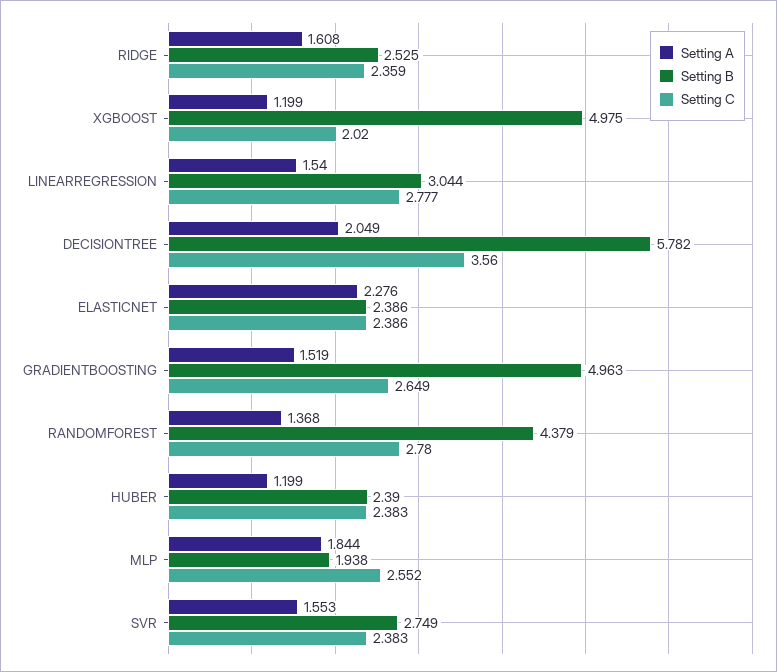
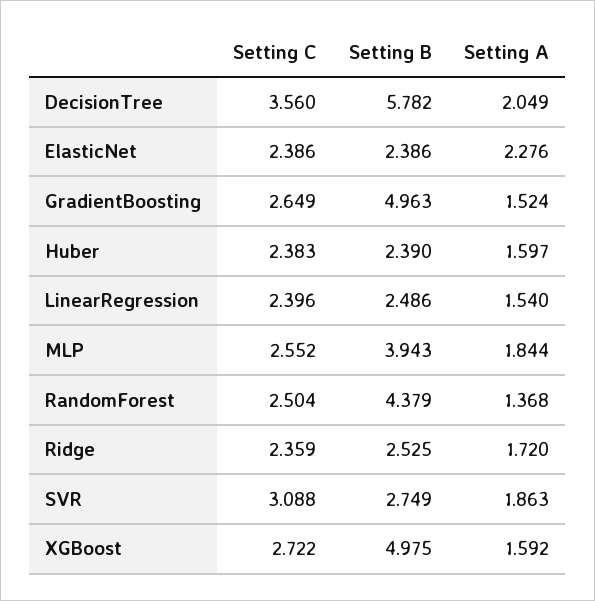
Setting A, RIDGE: 1.608 -> 1.72
Setting A, XGBOOST: 1.199 -> 1.592
Setting C, XGBOOST: 2.02 -> 2.722
Setting B, LINEARREGRESSION: 3.044 -> 2.486
Setting C, LINEARREGRESSION: 2.777 -> 2.396
Setting A, GRADIENTBOOSTING: 1.519 -> 1.524
Setting C, RANDOMFOREST: 2.78 -> 2.504
Setting A, HUBER: 1.199 -> 1.597
Setting B, MLP: 1.938 -> 3.943
Setting A, SVR: 1.553 -> 1.863
Setting C, SVR: 2.383 -> 3.088

